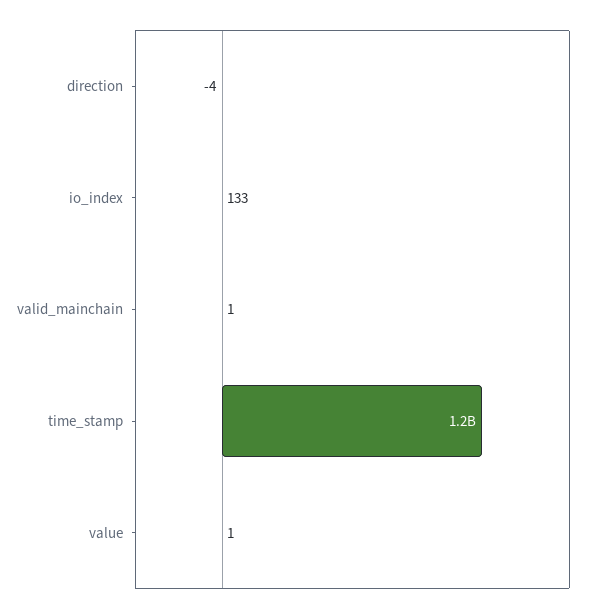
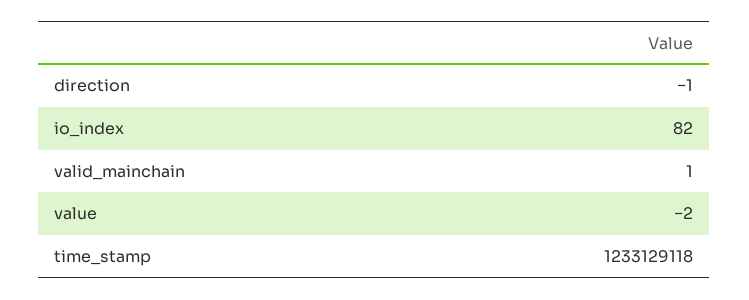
direction: -4 -> -1
io_index: 133 -> 82
value: 1 -> -2

